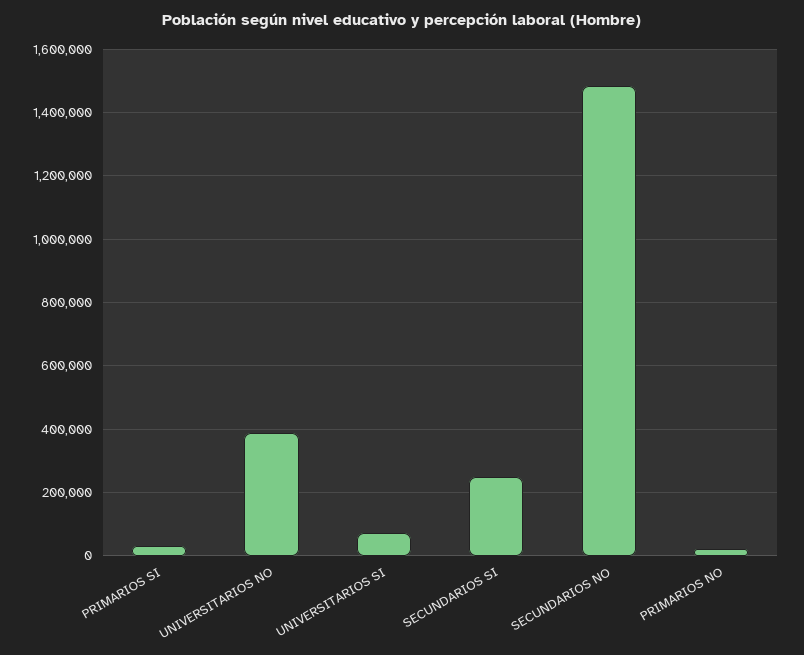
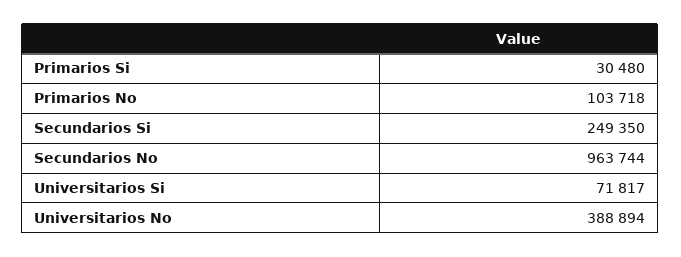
SECUNDARIOS NO: 1480000 -> 963744
PRIMARIOS NO: 20000 -> 103718

